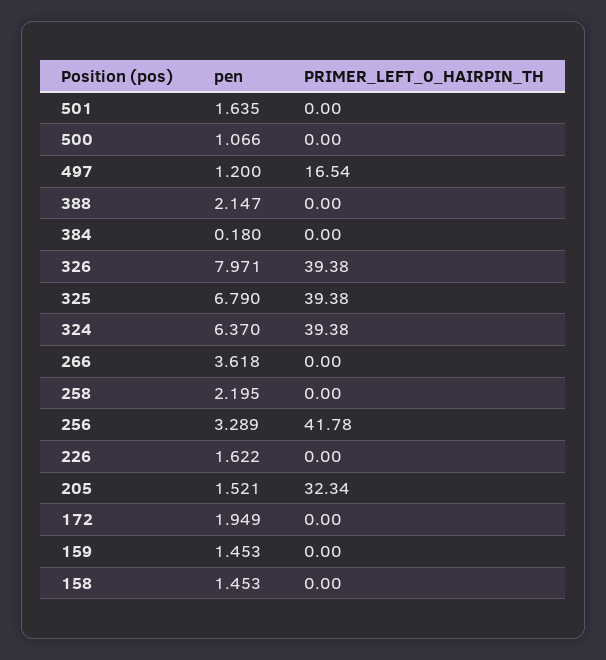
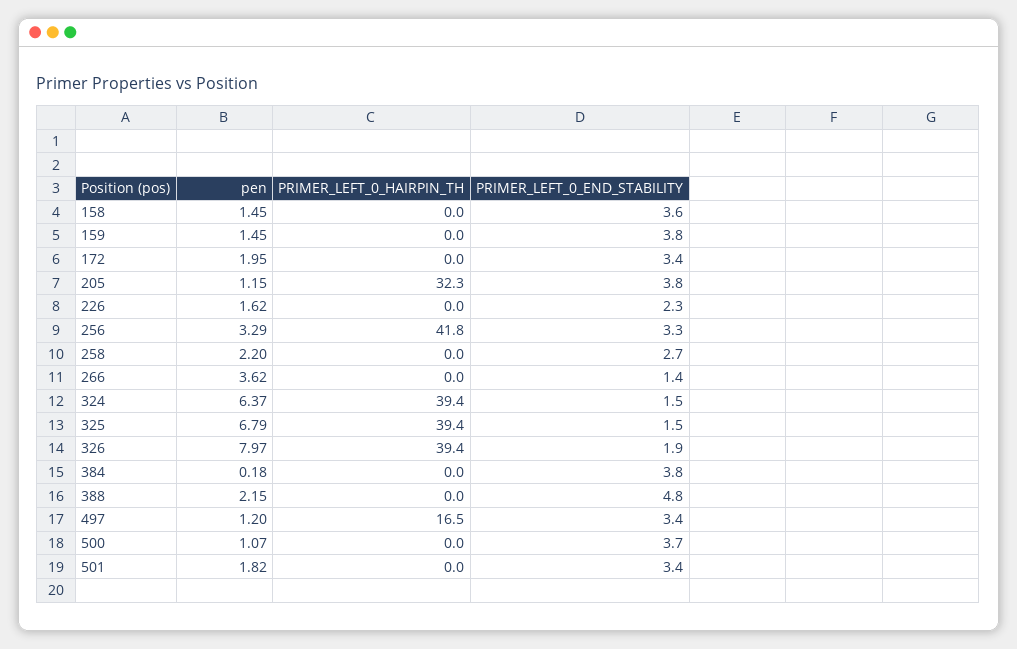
pen, 501: 1.635 -> 1.82
pen, 205: 1.521 -> 1.15
PRIMER_LEFT_0_END_STABILITY, 158: none -> 3.6
PRIMER_LEFT_0_END_STABILITY, 159: none -> 3.8
PRIMER_LEFT_0_END_STABILITY, 172: none -> 3.4
PRIMER_LEFT_0_END_STABILITY, 205: none -> 3.8
PRIMER_LEFT_0_END_STABILITY, 226: none -> 2.3
PRIMER_LEFT_0_END_STABILITY, 256: none -> 3.3
PRIMER_LEFT_0_END_STABILITY, 258: none -> 2.7
PRIMER_LEFT_0_END_STABILITY, 266: none -> 1.4
PRIMER_LEFT_0_END_STABILITY, 324: none -> 1.5
PRIMER_LEFT_0_END_STABILITY, 325: none -> 1.5
PRIMER_LEFT_0_END_STABILITY, 326: none -> 1.9
PRIMER_LEFT_0_END_STABILITY, 384: none -> 3.8
PRIMER_LEFT_0_END_STABILITY, 388: none -> 4.8
PRIMER_LEFT_0_END_STABILITY, 497: none -> 3.4
PRIMER_LEFT_0_END_STABILITY, 500: none -> 3.7
PRIMER_LEFT_0_END_STABILITY, 501: none -> 3.4

